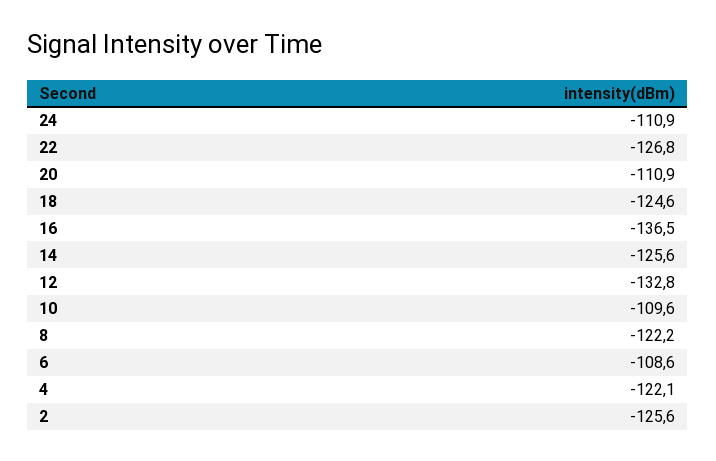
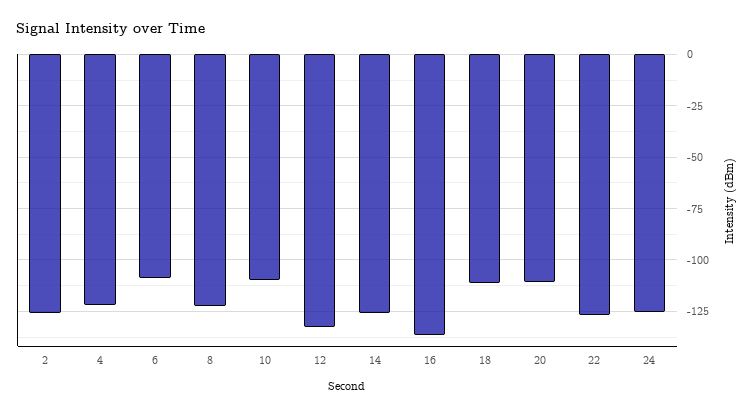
24: -110.9 -> -125
18: -124.6 -> -110

